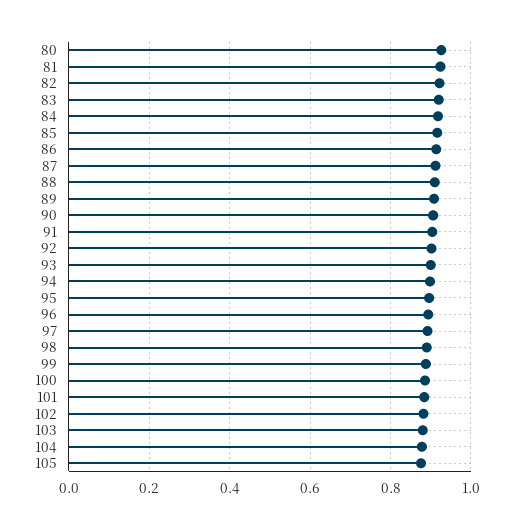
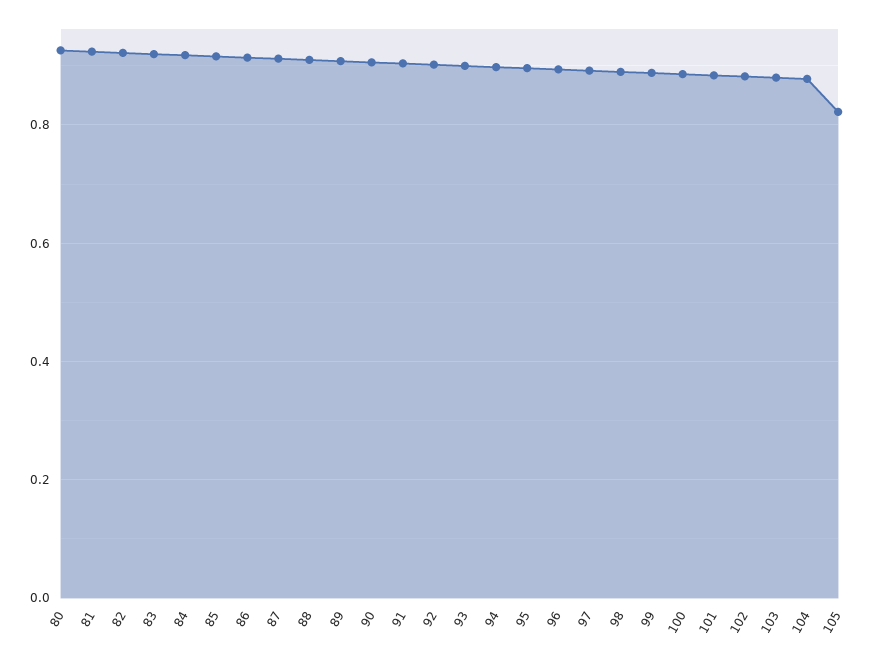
105: 0.88 -> 0.82

